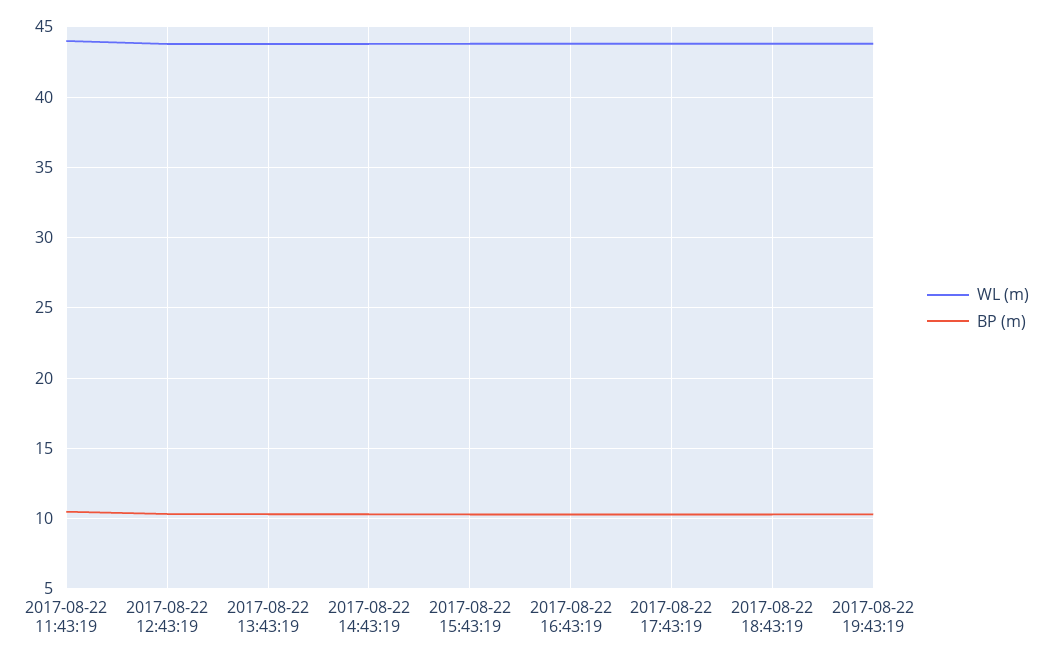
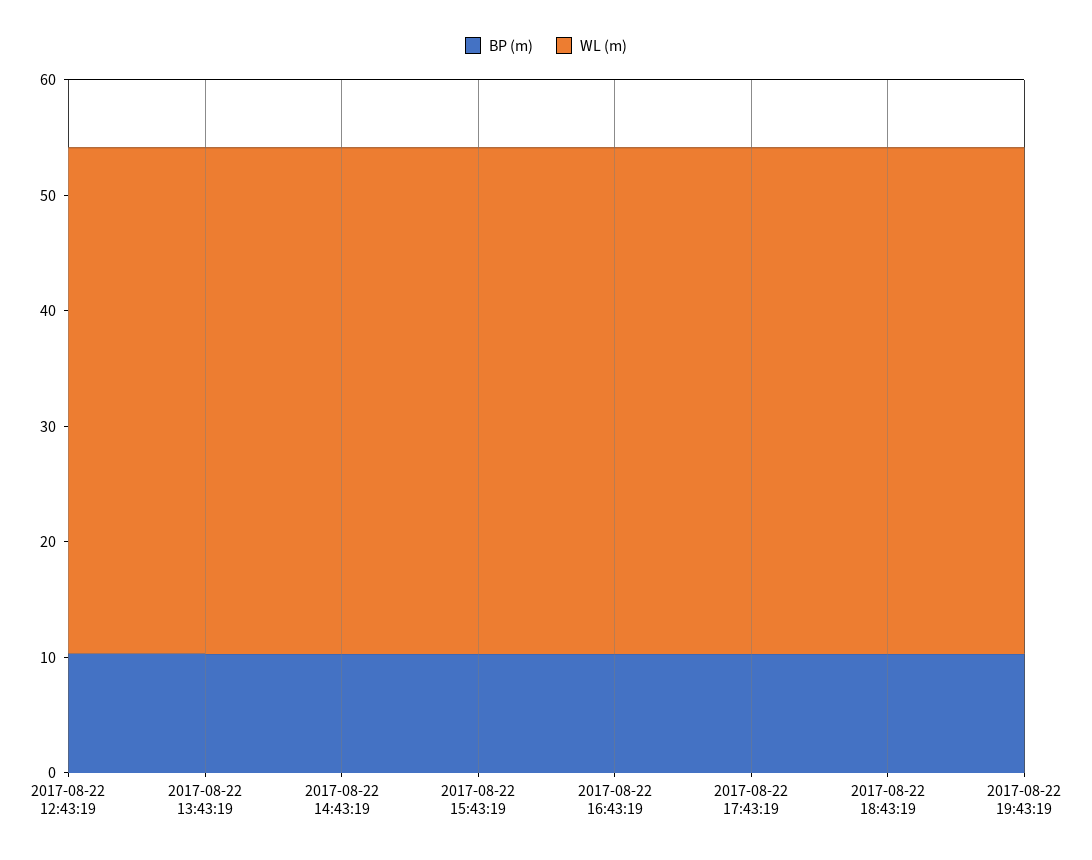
WL (m), 2017-08-22 11:43:19: 44 -> none
BP (m), 2017-08-22 11:43:19: 10.5 -> none

